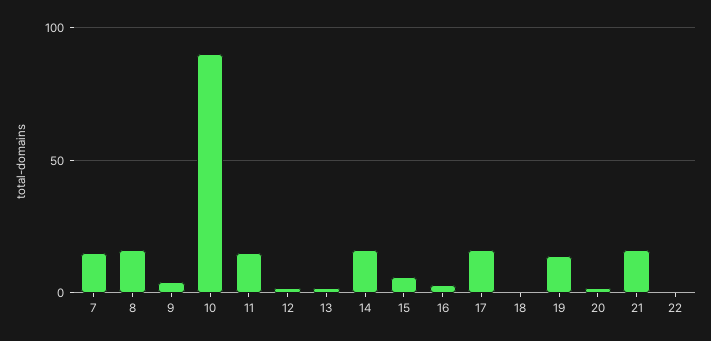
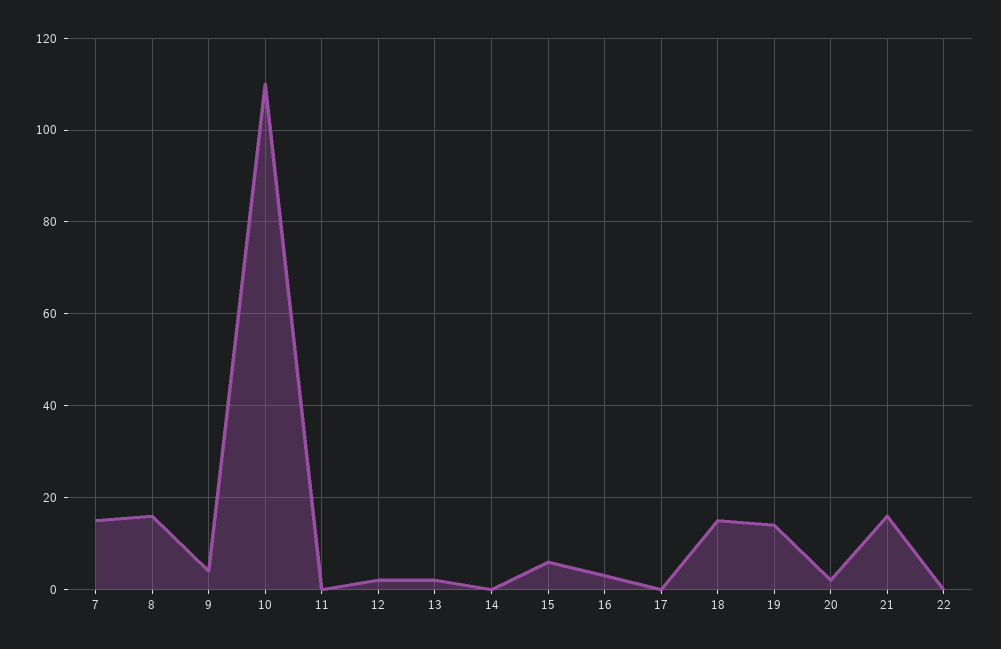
10: 90 -> 110
11: 15 -> 0
14: 15 -> 0
17: 15 -> 0
18: 0 -> 15

